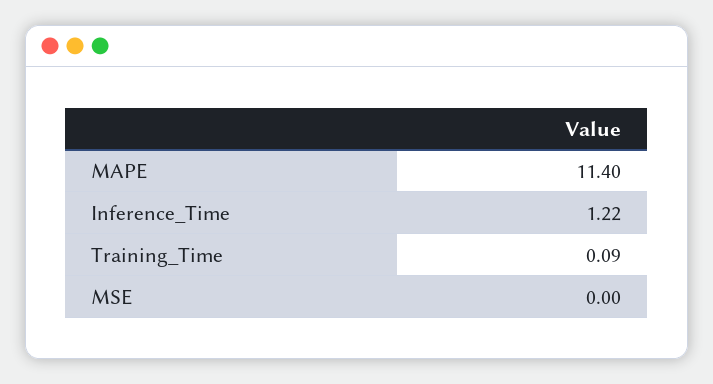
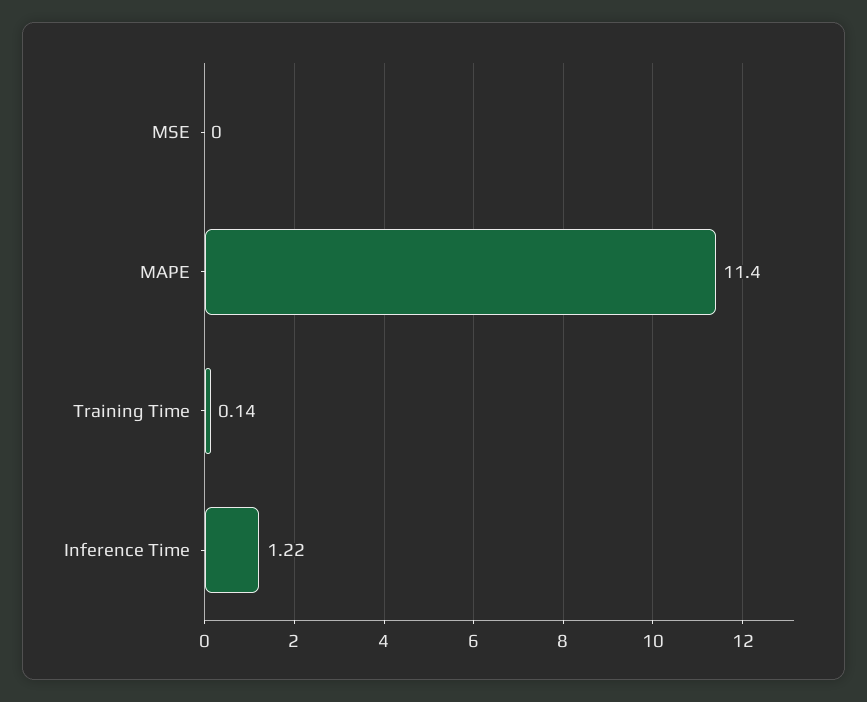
Training_Time: 0.09 -> 0.14

